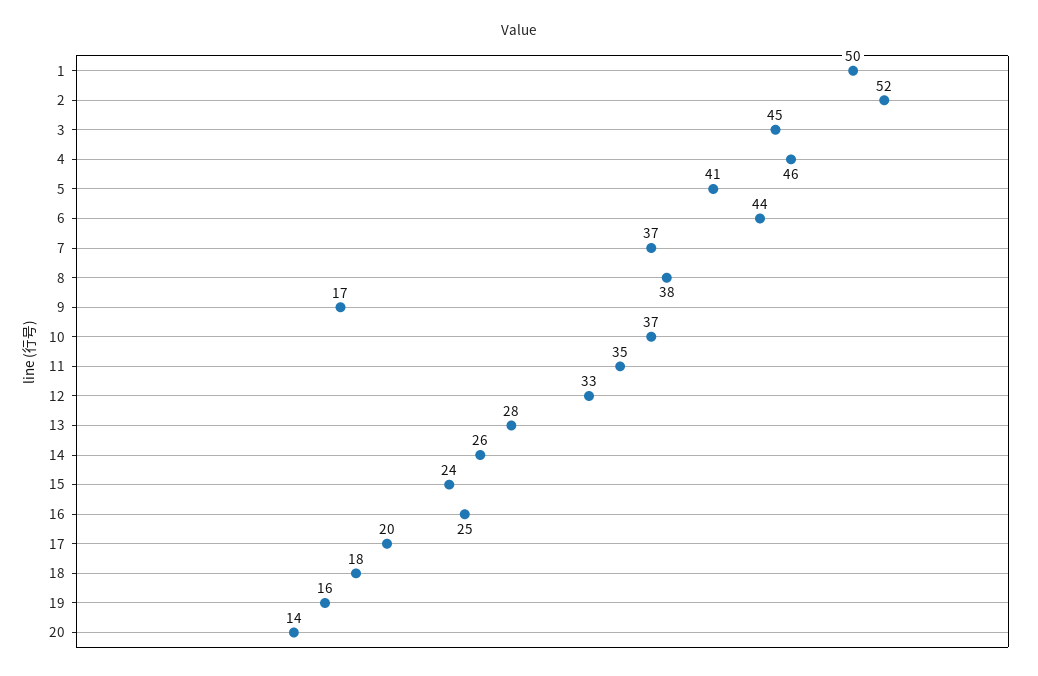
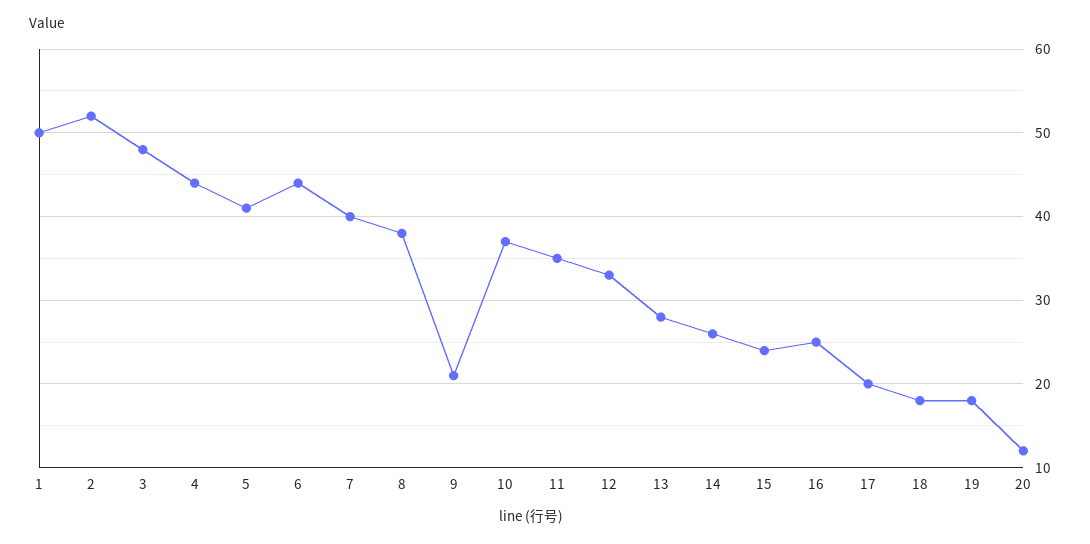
3: 45 -> 48
4: 46 -> 44
7: 37 -> 40
9: 17 -> 21
19: 16 -> 18
20: 14 -> 12

